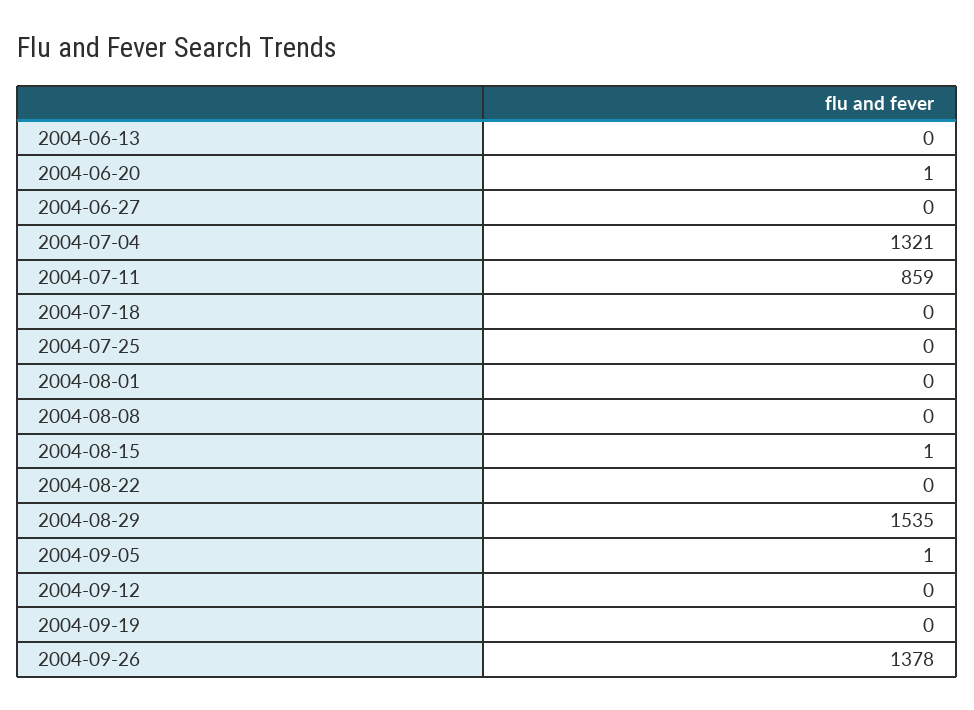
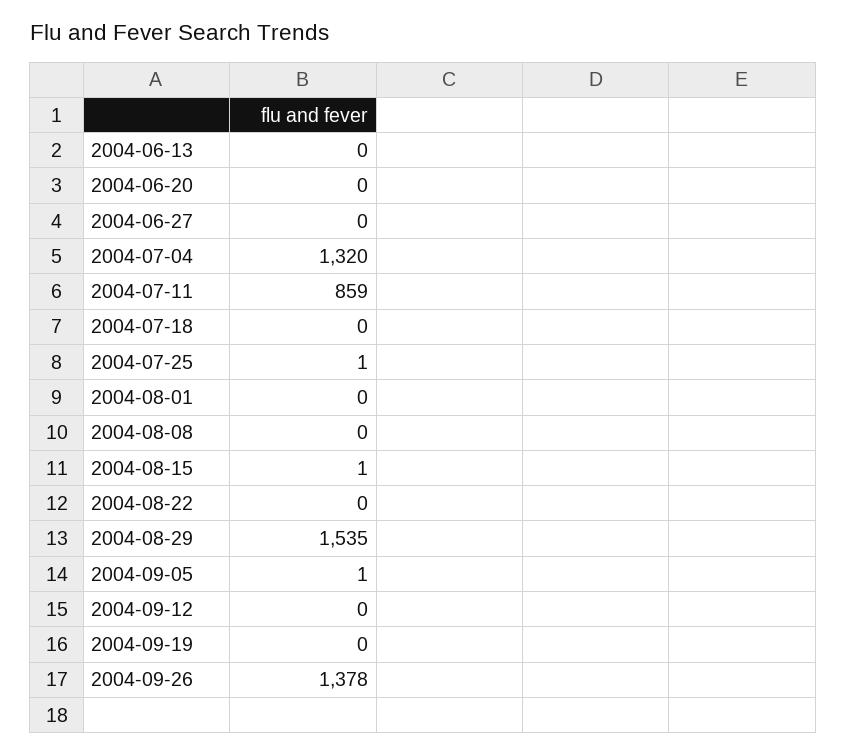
2004-06-20: 1 -> 0
2004-07-04: 1321 -> 1320
2004-07-25: 0 -> 1

